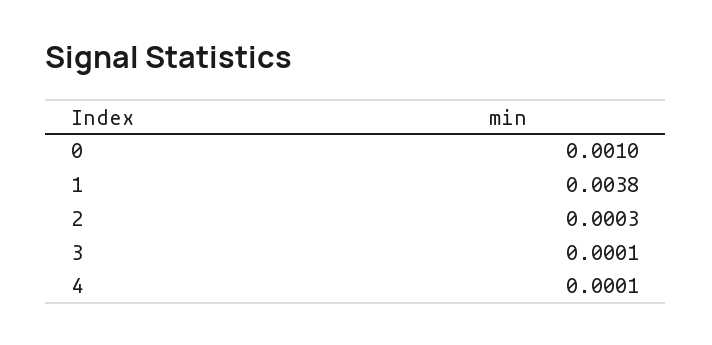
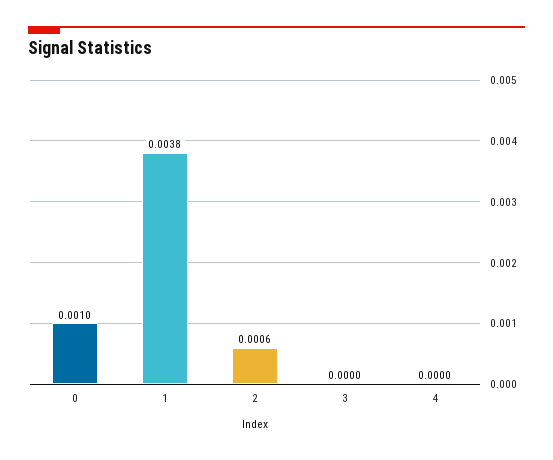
2: 0.0003 -> 0.0006
3: 0.0001 -> 0
4: 0.0001 -> 0

